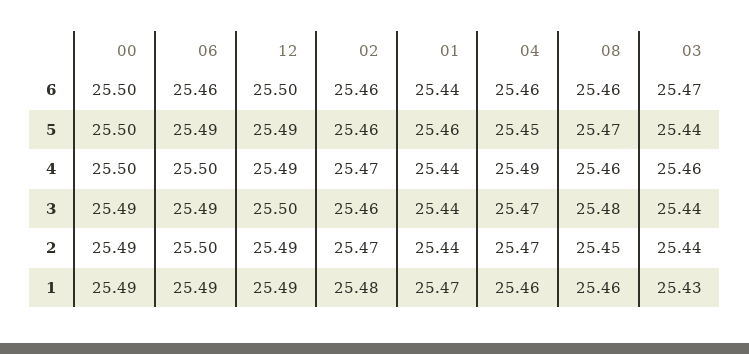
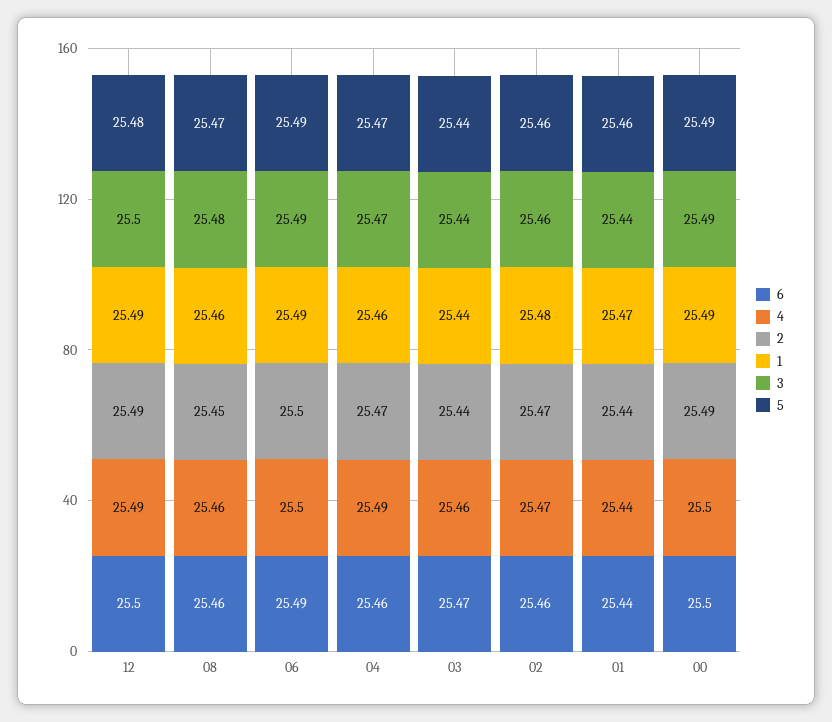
6, 06: 25.46 -> 25.49
5, 00: 25.5 -> 25.49
5, 12: 25.49 -> 25.48
5, 04: 25.45 -> 25.47
1, 03: 25.43 -> 25.44

